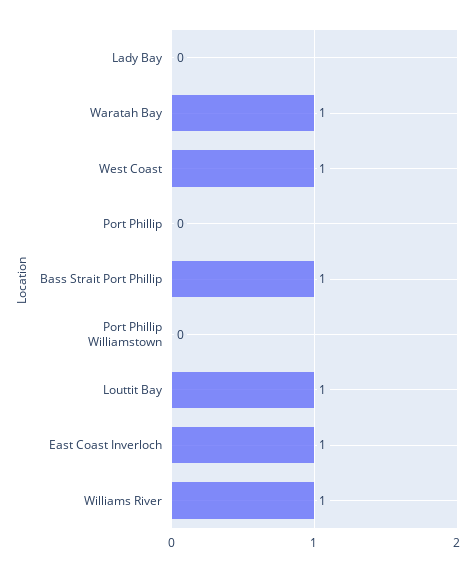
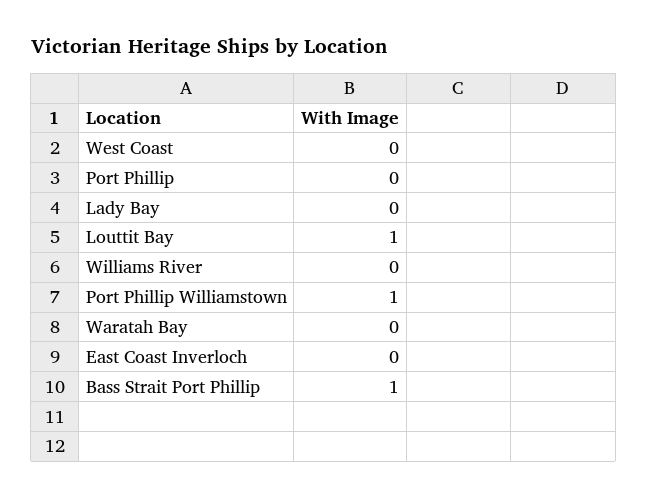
Waratah Bay: 1 -> 0
West Coast: 1 -> 0
Port Phillip Williamstown: 0 -> 1
East Coast Inverloch: 1 -> 0
Williams River: 1 -> 0

